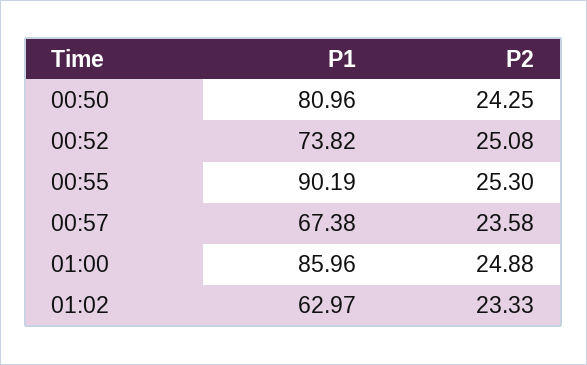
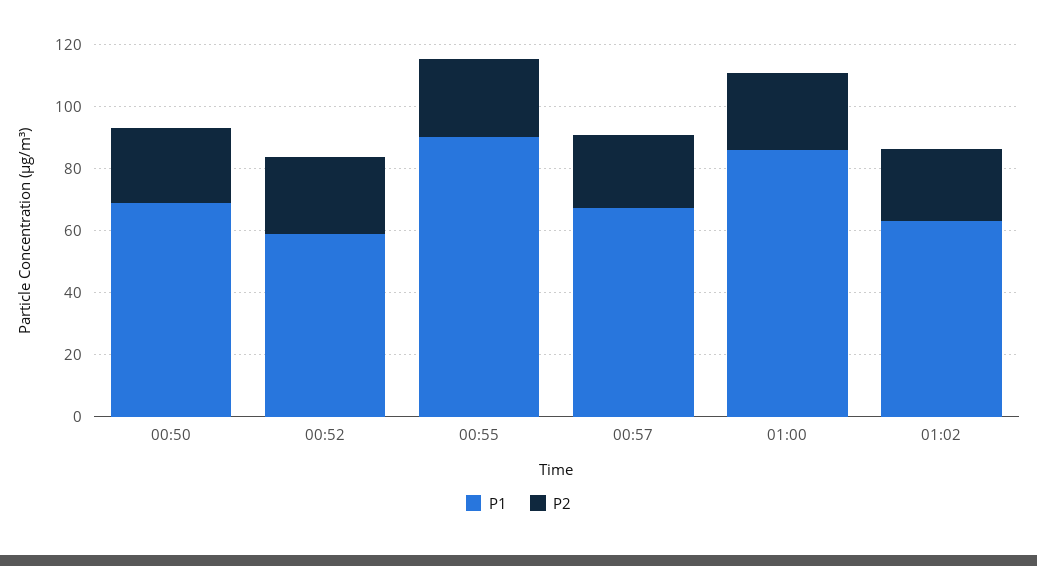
P1, 00:50: 80.96 -> 70
P1, 00:52: 73.82 -> 60

